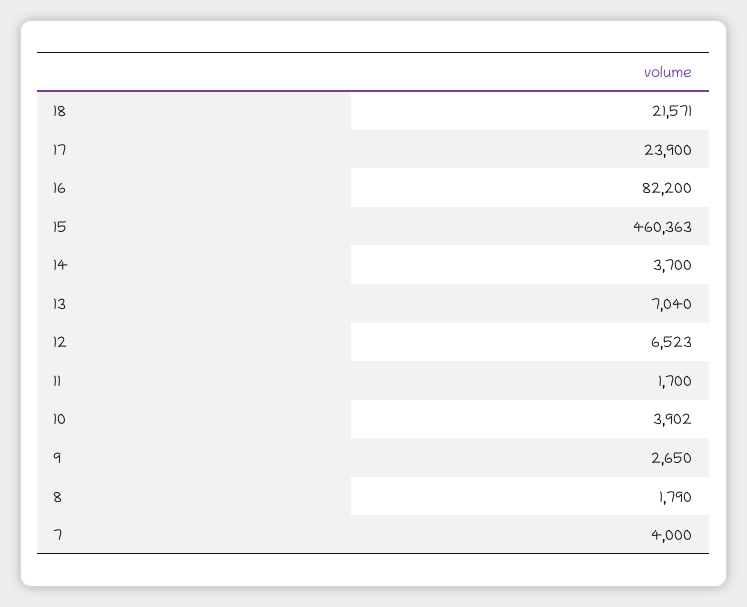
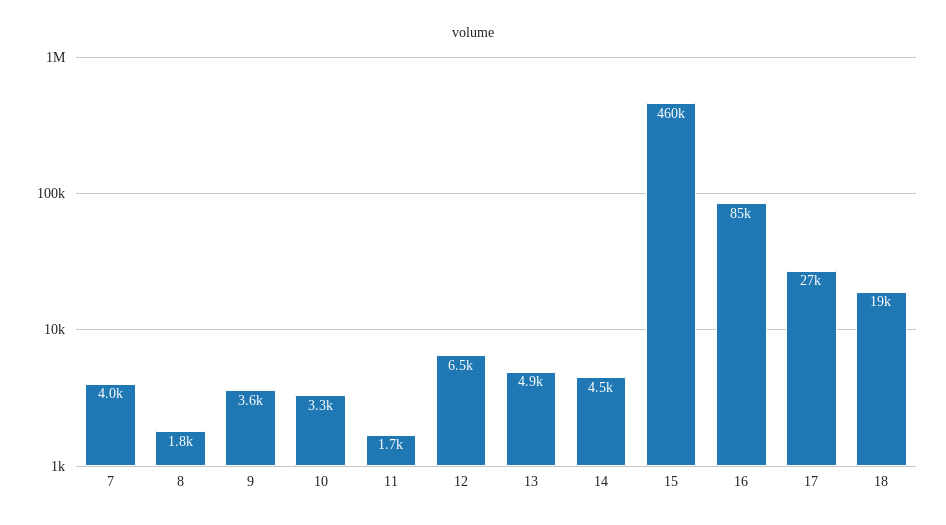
18: 21571 -> 19000
17: 23900 -> 27000
16: 82200 -> 85000
14: 3700 -> 4500
13: 7040 -> 4900
10: 3902 -> 3300
9: 2650 -> 3600

